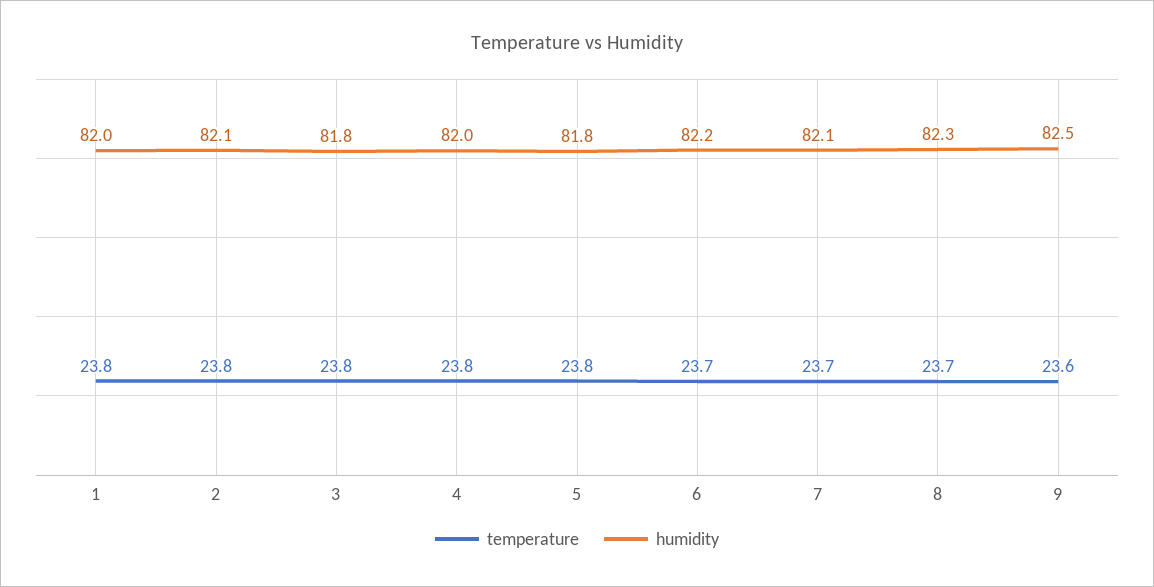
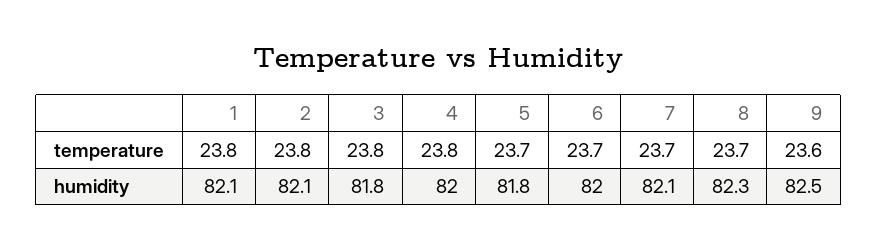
humidity, 1: 82 -> 82.1
temperature, 5: 23.8 -> 23.7
humidity, 6: 82.2 -> 82

